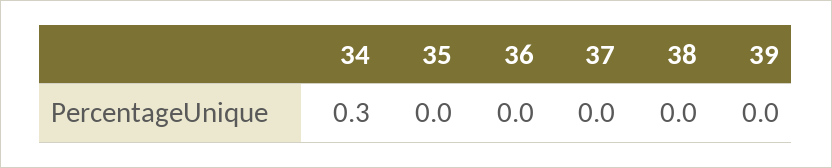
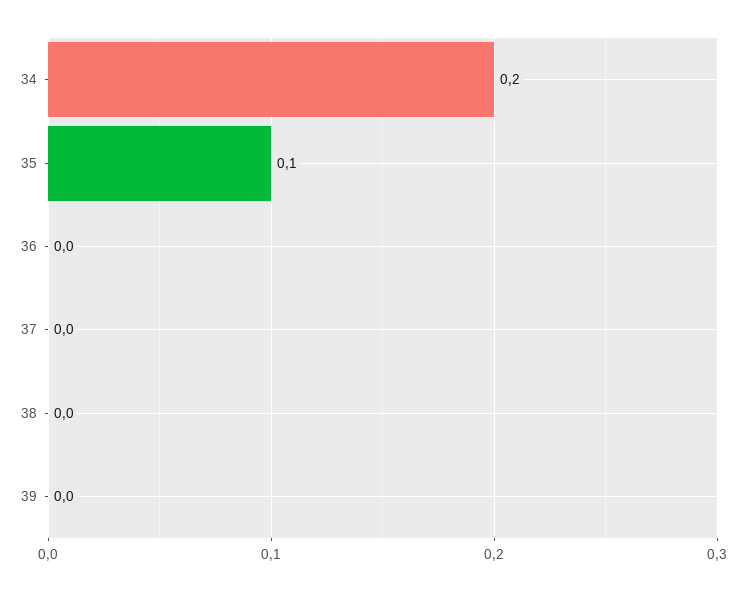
34: 0.3 -> 0.2
35: 0 -> 0.1

